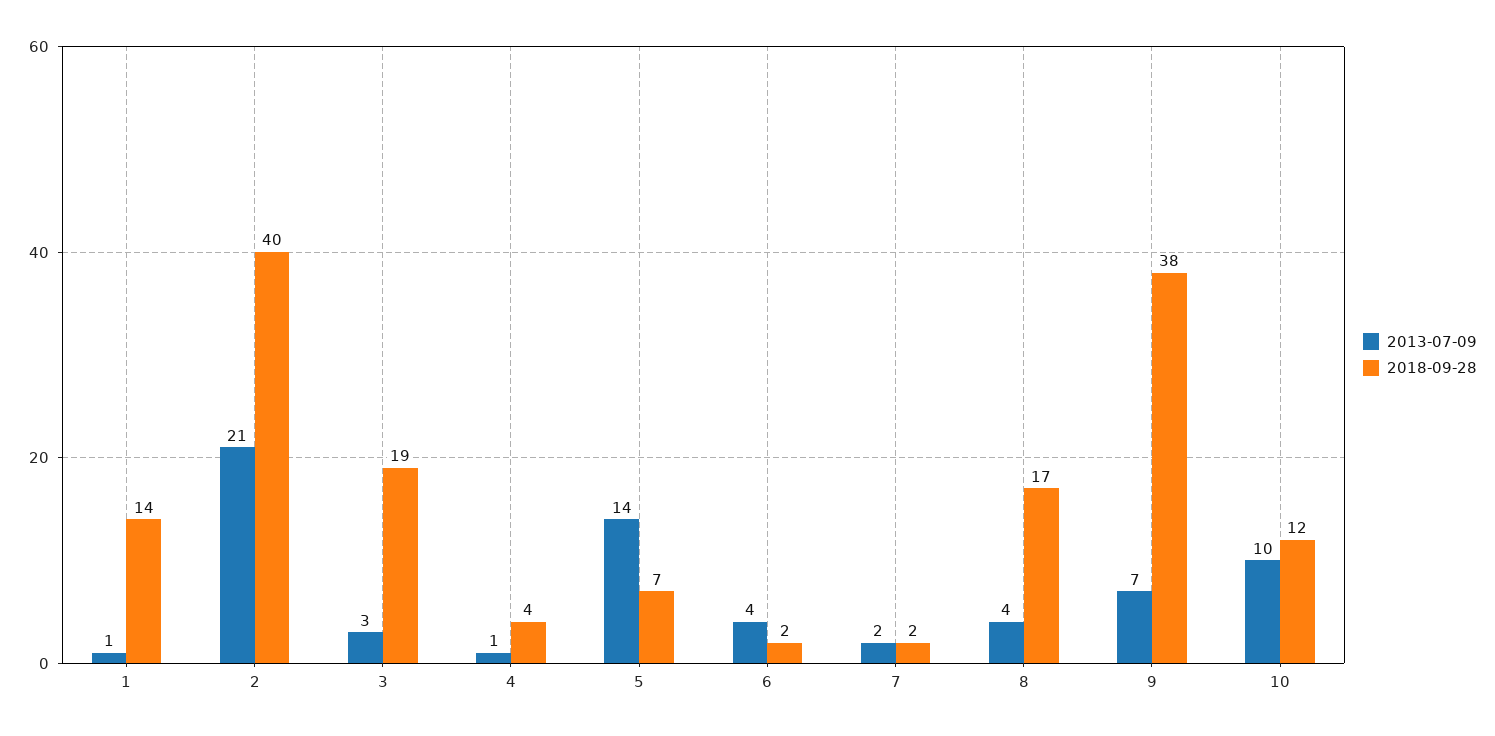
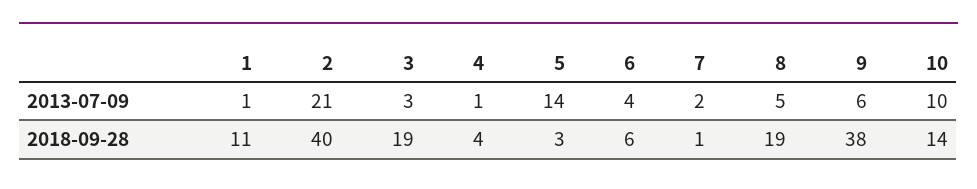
2018-09-28, 1: 14 -> 11
2018-09-28, 5: 7 -> 3
2018-09-28, 6: 2 -> 6
2018-09-28, 7: 2 -> 1
2013-07-09, 8: 4 -> 5
2018-09-28, 8: 17 -> 19
2013-07-09, 9: 7 -> 6
2018-09-28, 10: 12 -> 14

